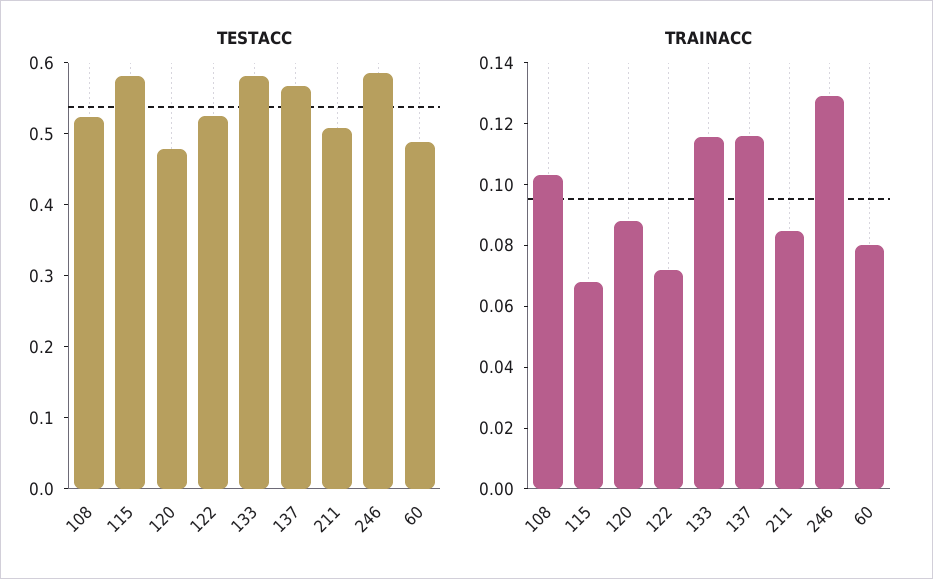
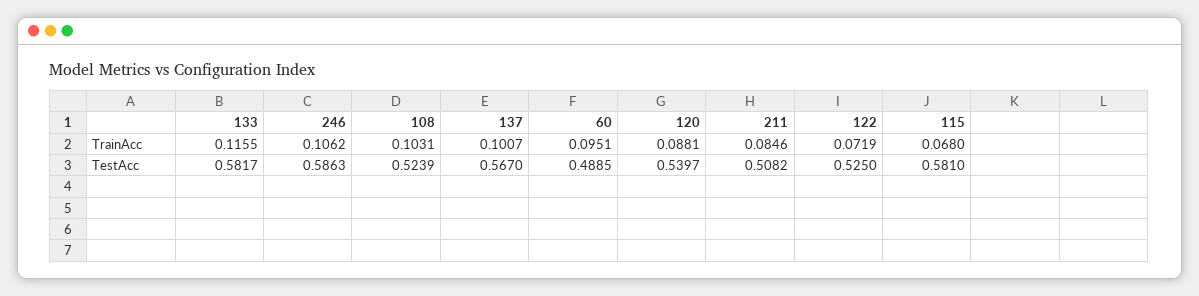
TESTACC, 120: 0.48 -> 0.5397
TRAINACC, 137: 0.115 -> 0.1007
TRAINACC, 246: 0.13 -> 0.1062
TRAINACC, 60: 0.08 -> 0.0951

